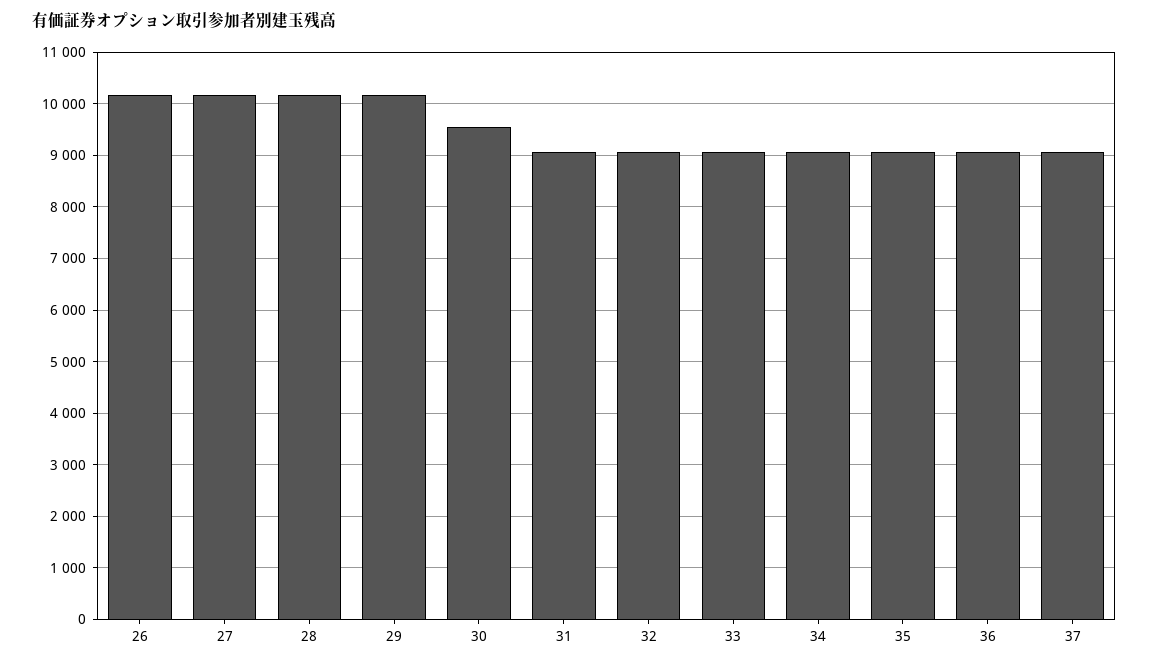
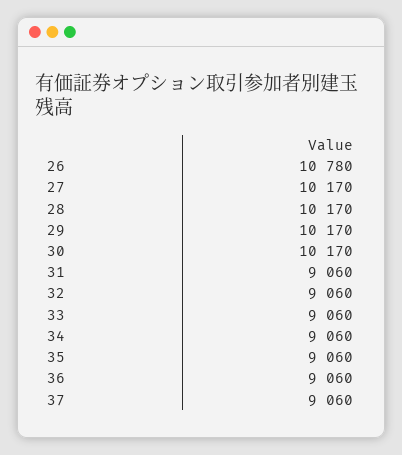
26: 10200 -> 10780
30: 9600 -> 10170

